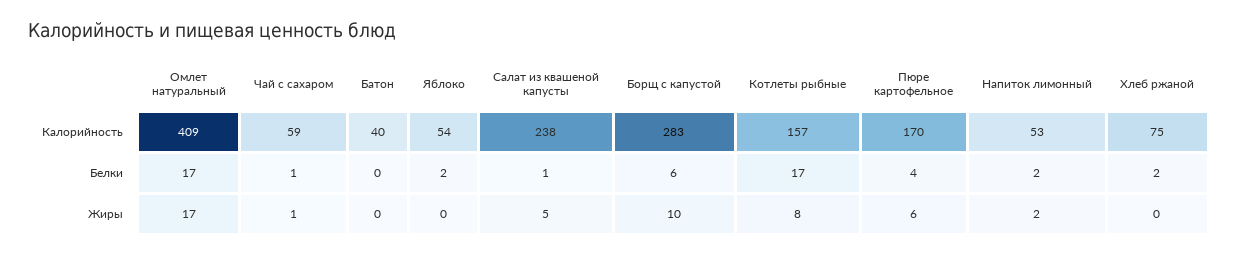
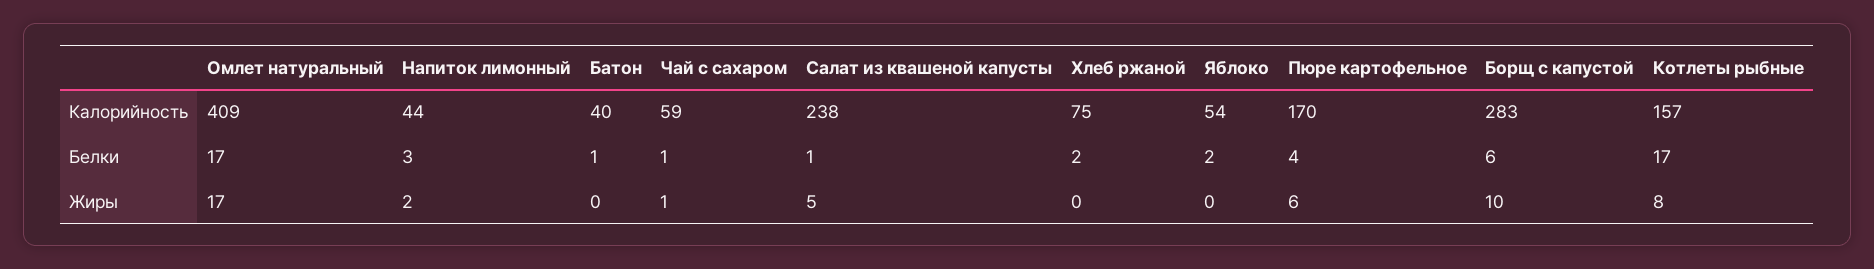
Напиток лимонный, Калорийность: 53 -> 44
Батон, Белки: 0 -> 1
Напиток лимонный, Белки: 2 -> 3

